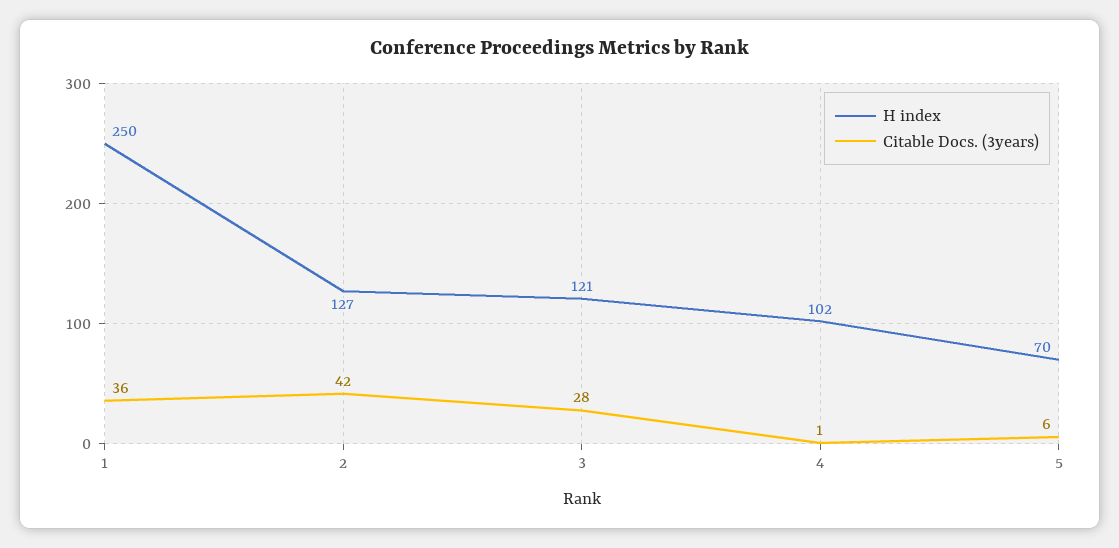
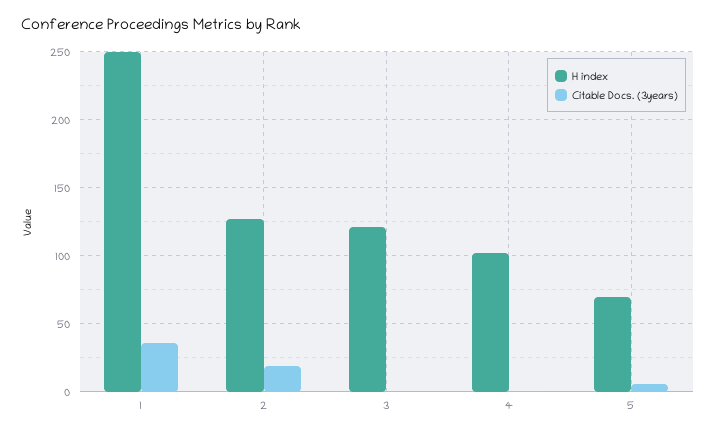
Citable Docs. (3years), 2: 42 -> 20
Citable Docs. (3years), 3: 28 -> 0

